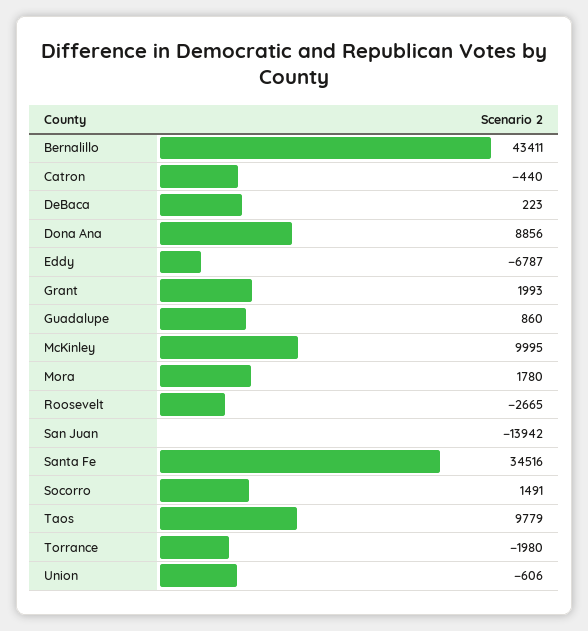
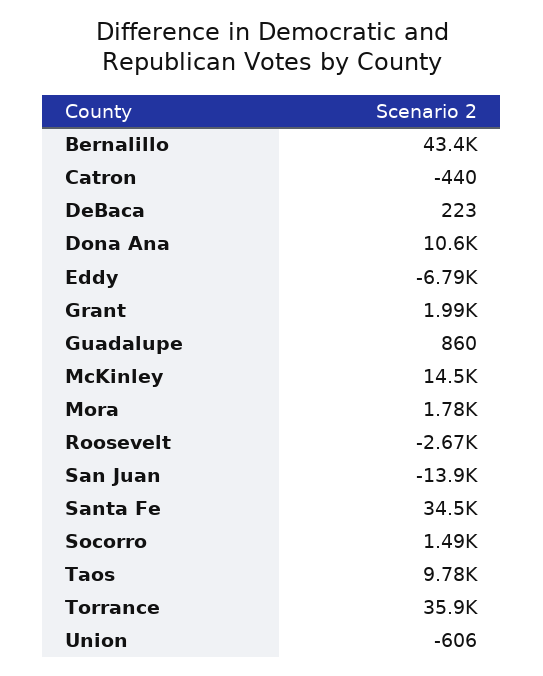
Dona Ana: 8856 -> 10600
McKinley: 9995 -> 14500
Torrance: -1980 -> 35900

